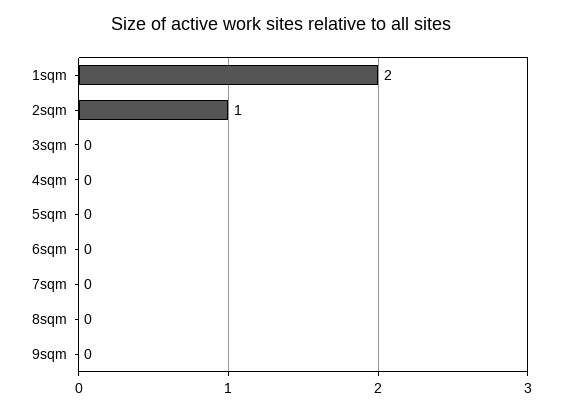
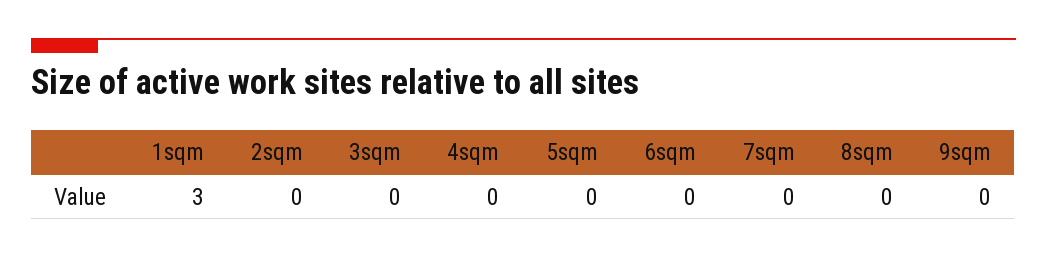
1sqm: 2 -> 3
2sqm: 1 -> 0

